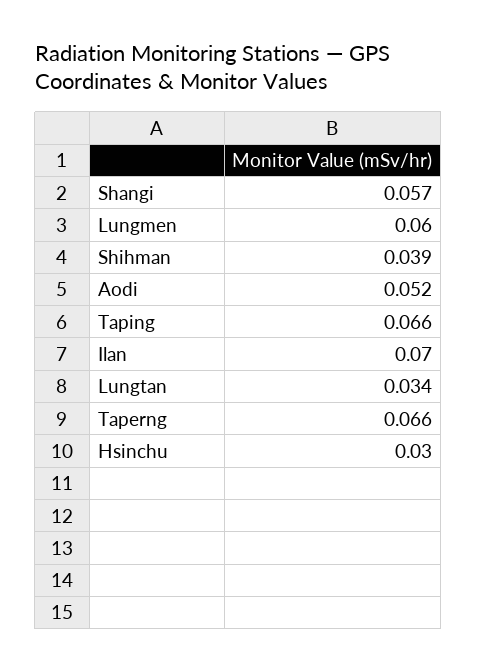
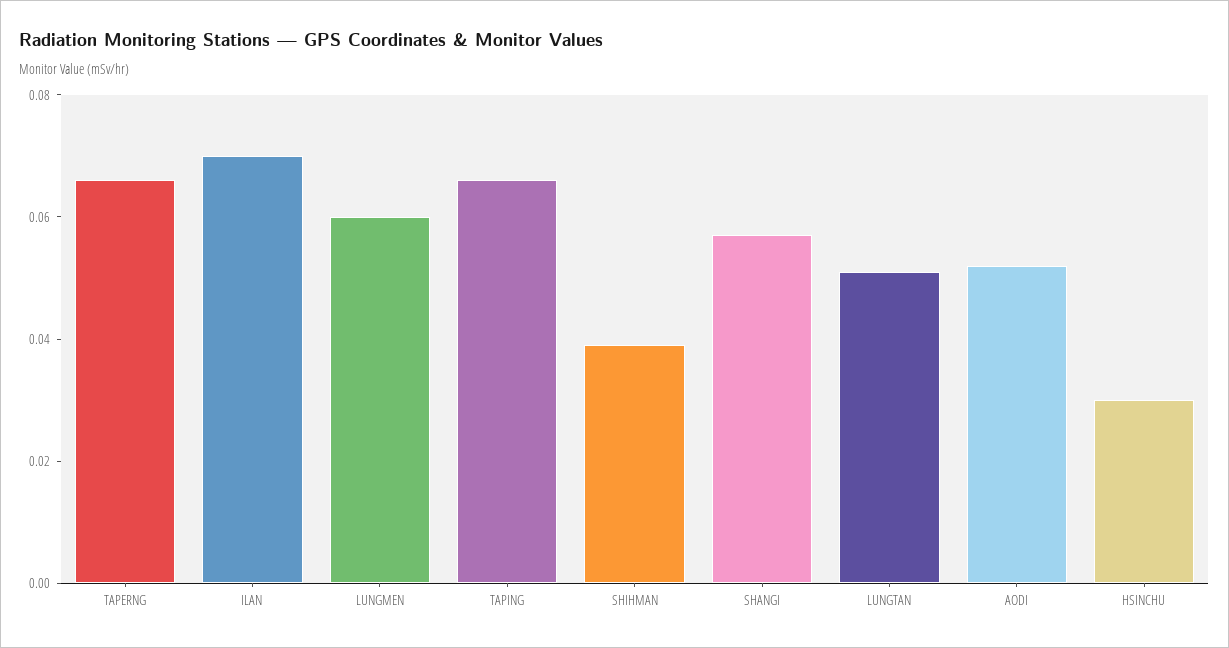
Lungtan: 0.034 -> 0.05

